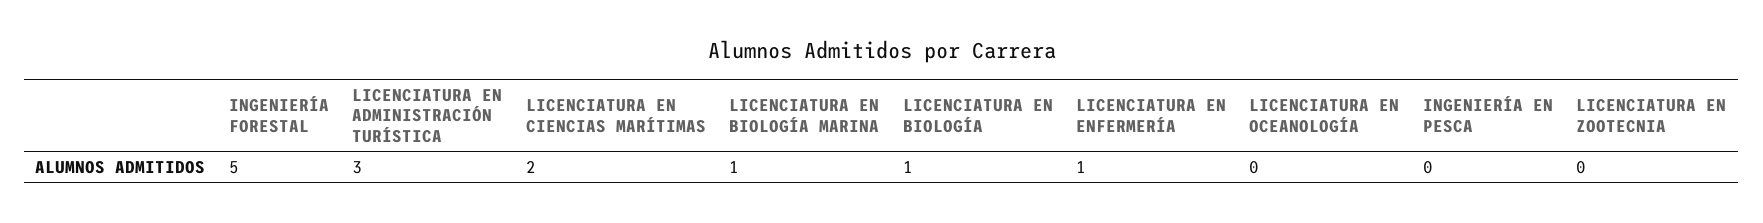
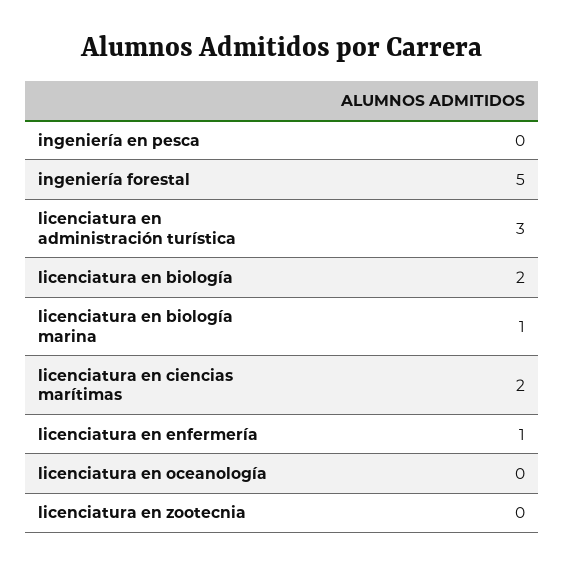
LICENCIATURA EN BIOLOGÍA: 1 -> 2

